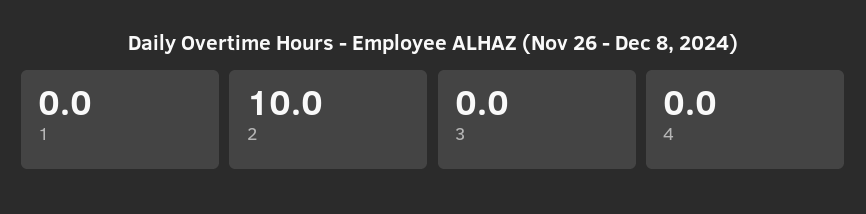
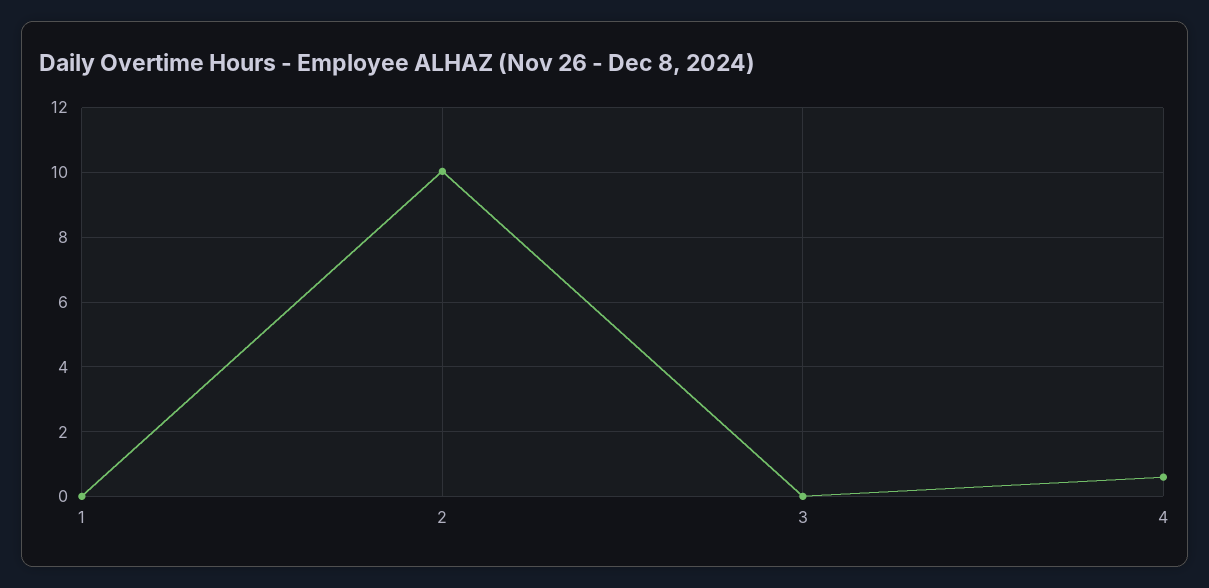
4: 0 -> 0.6

